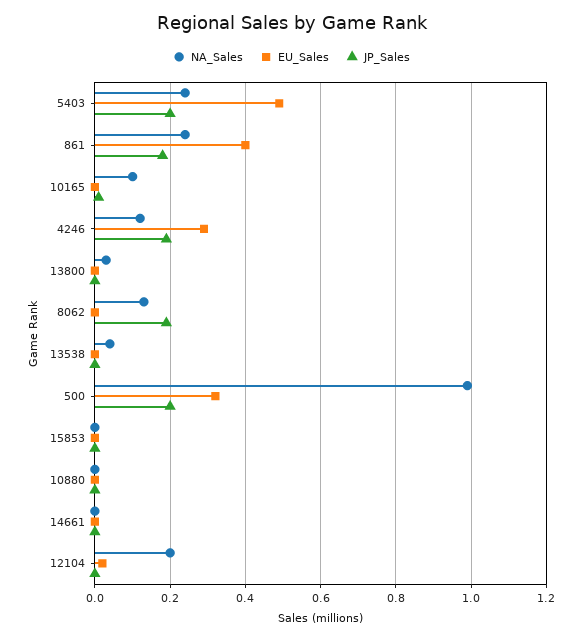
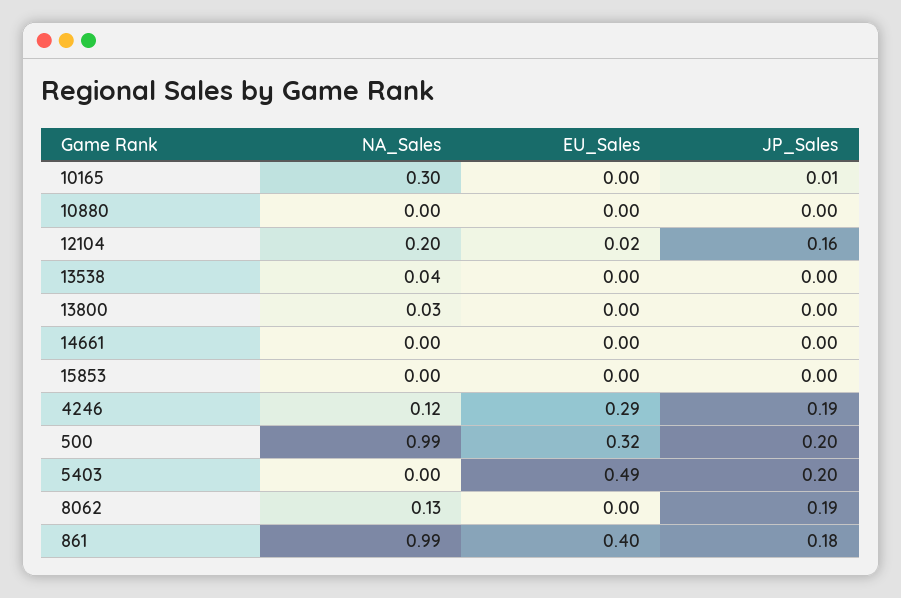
NA_Sales, 5403: 0.25 -> 0
NA_Sales, 861: 0.25 -> 0.99
NA_Sales, 10165: 0.1 -> 0.3
JP_Sales, 12104: 0 -> 0.16

